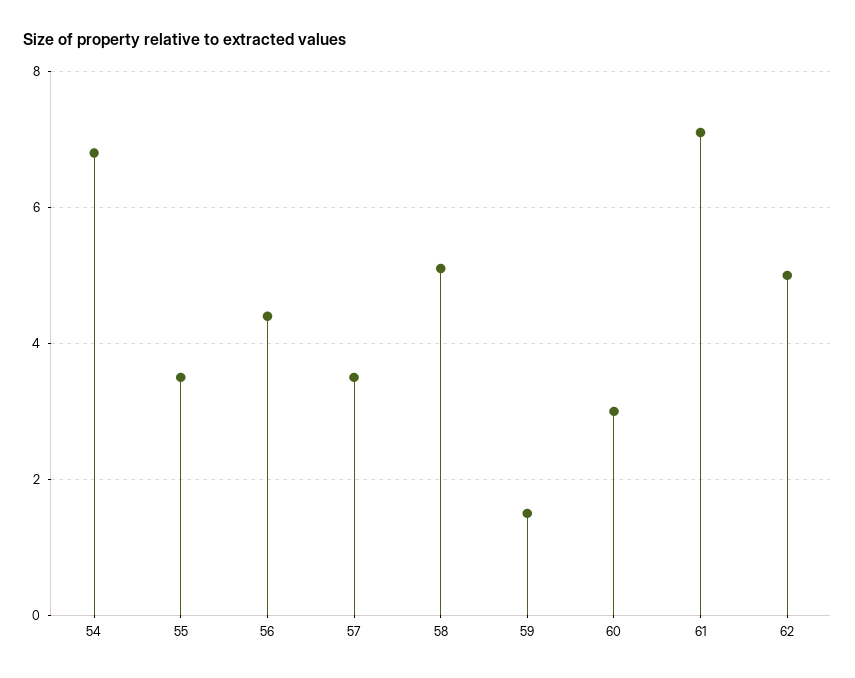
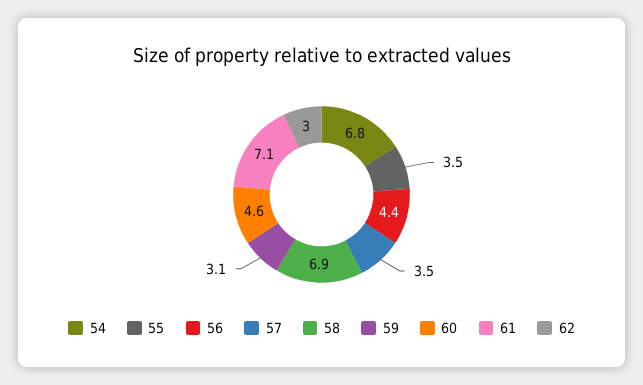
58: 5 -> 6.9
59: 1.5 -> 3.1
60: 3 -> 4.6
62: 5 -> 3

